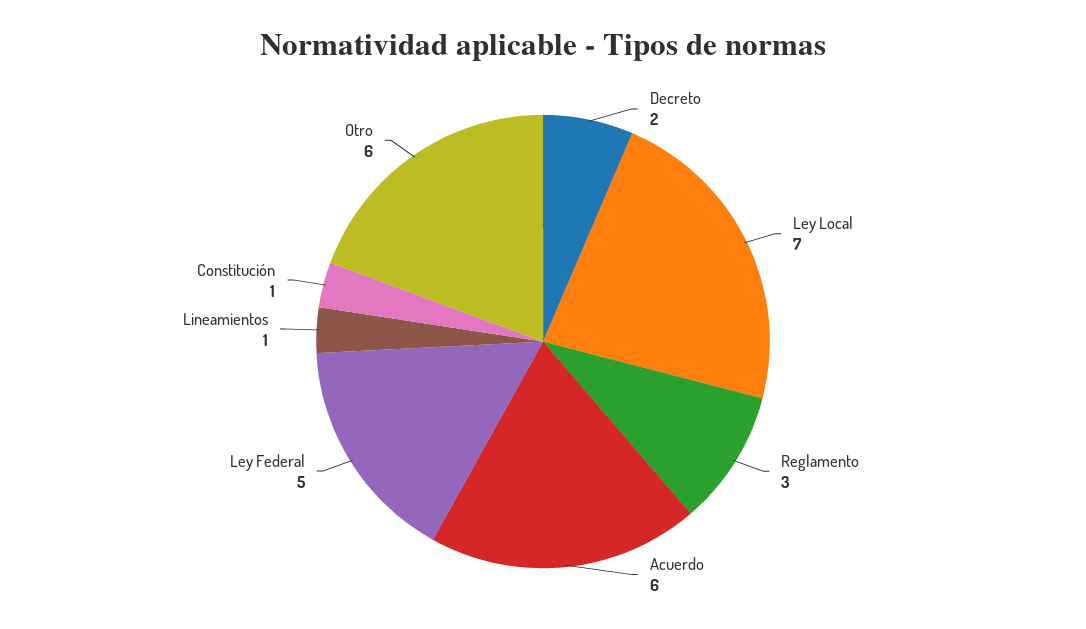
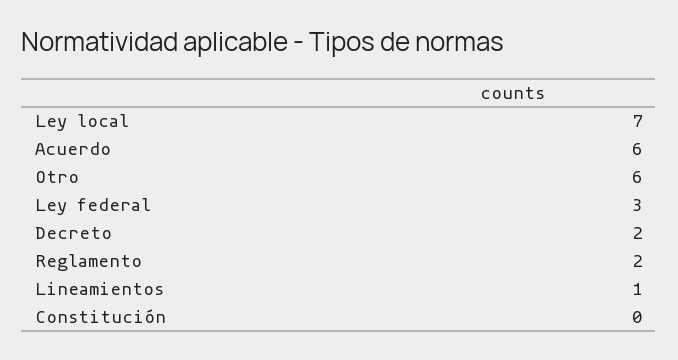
Reglamento: 3 -> 2
Ley Federal: 5 -> 3
Constitución: 1 -> 0

